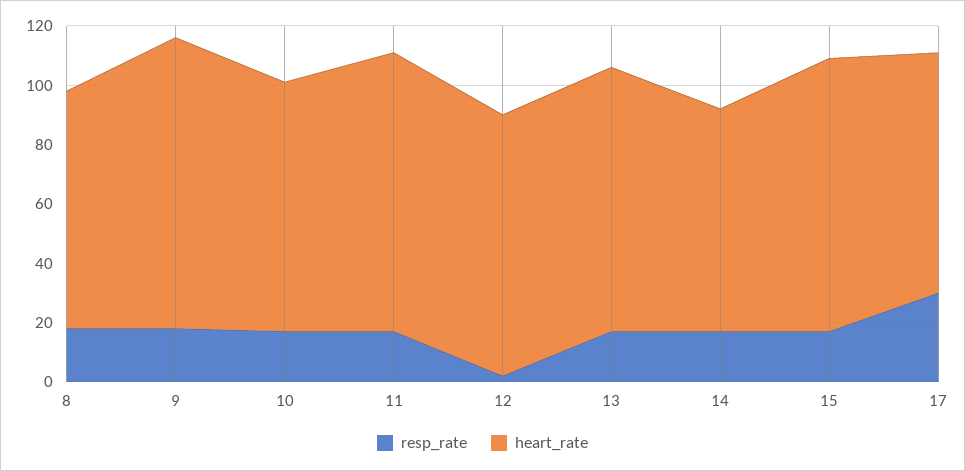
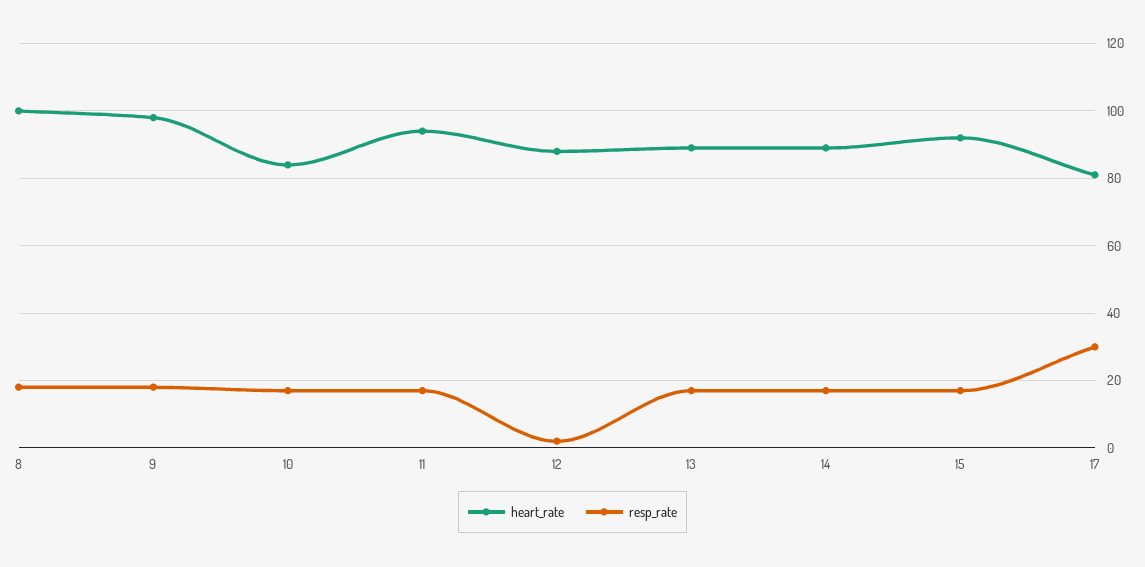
heart_rate, 8: 80 -> 100
heart_rate, 14: 75 -> 90

